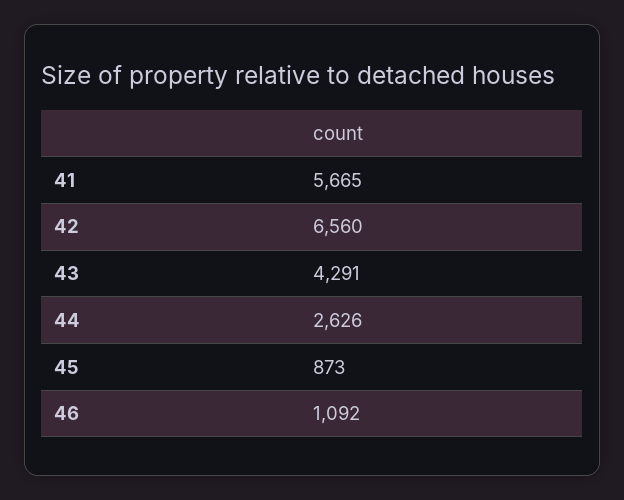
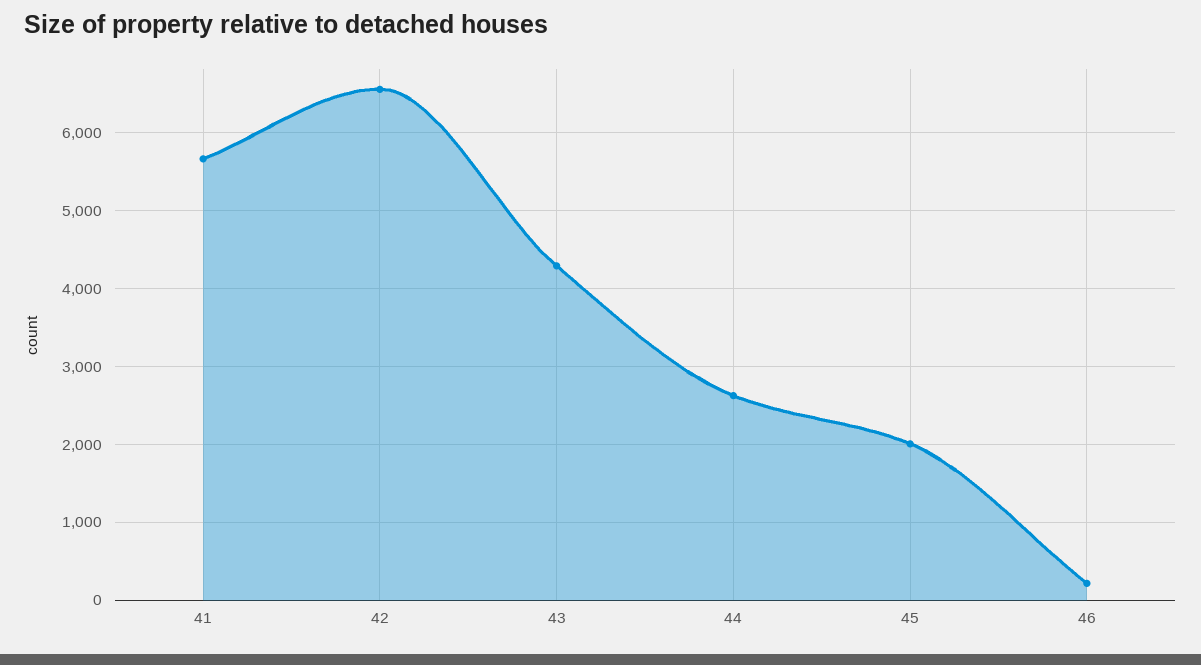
45: 873 -> 2000
46: 1092 -> 200

